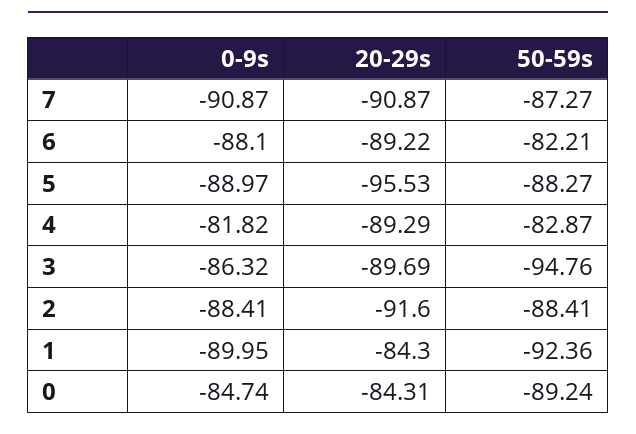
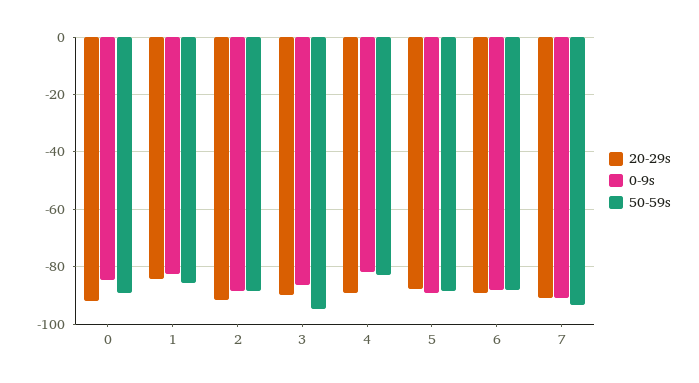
50-59s, 7: -87.27 -> -92.5
50-59s, 6: -82.21 -> -87.5
20-29s, 5: -95.53 -> -87.5
0-9s, 1: -89.95 -> -82.5
50-59s, 1: -92.36 -> -85
20-29s, 0: -84.31 -> -92.5

